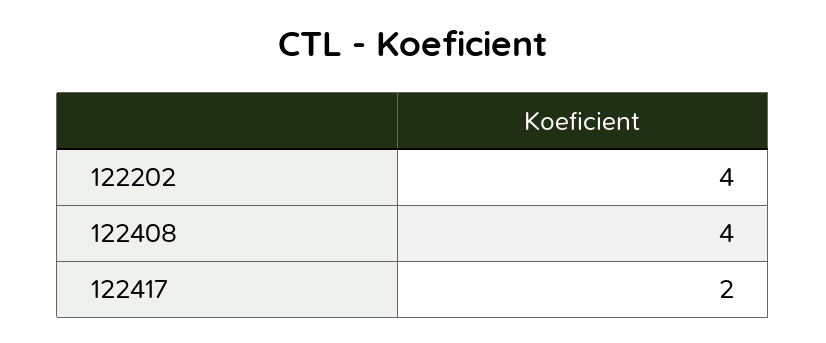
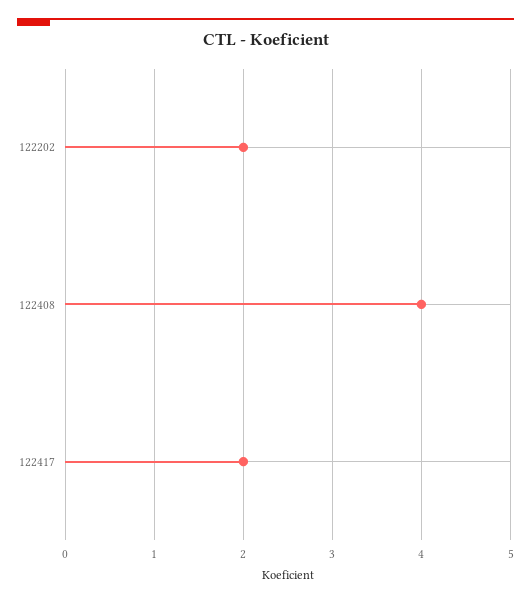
122202: 4 -> 2

